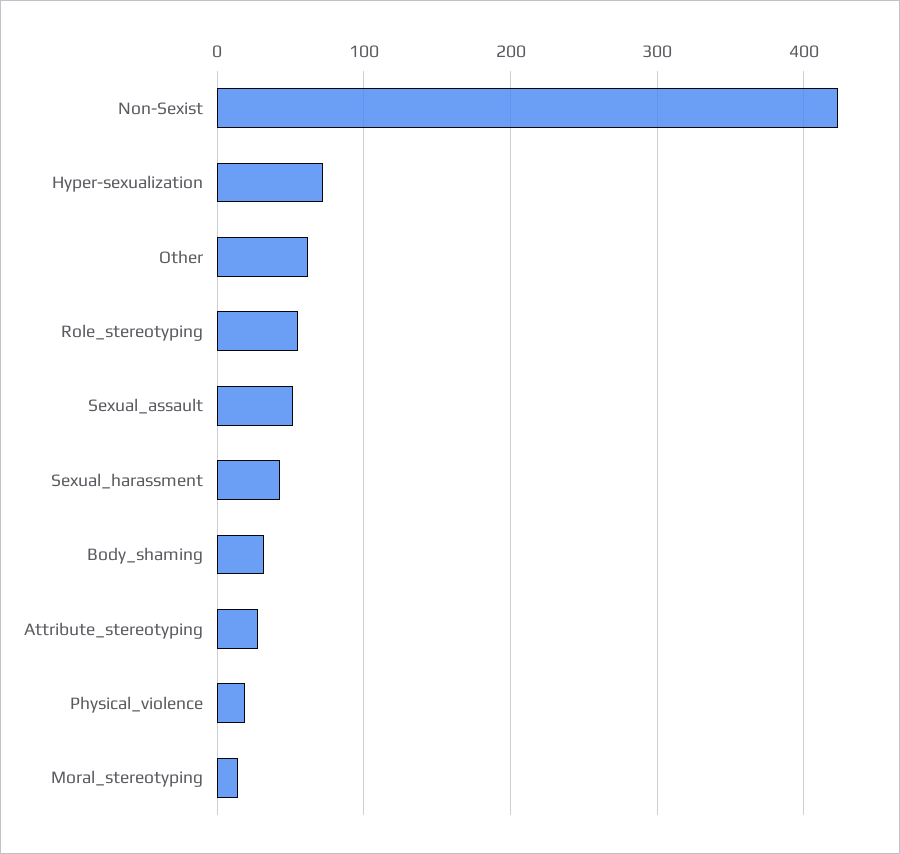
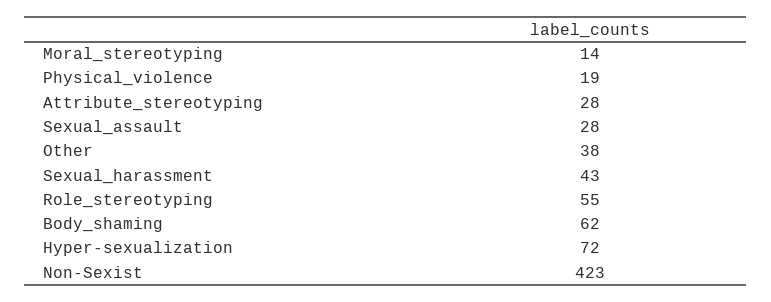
Other: 60 -> 38
Sexual_assault: 50 -> 28
Body_shaming: 30 -> 62

